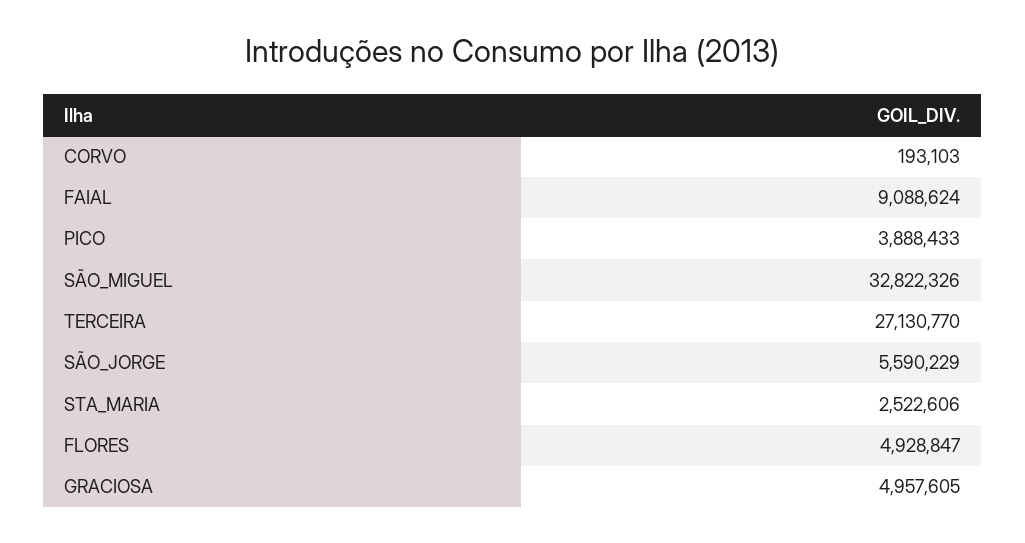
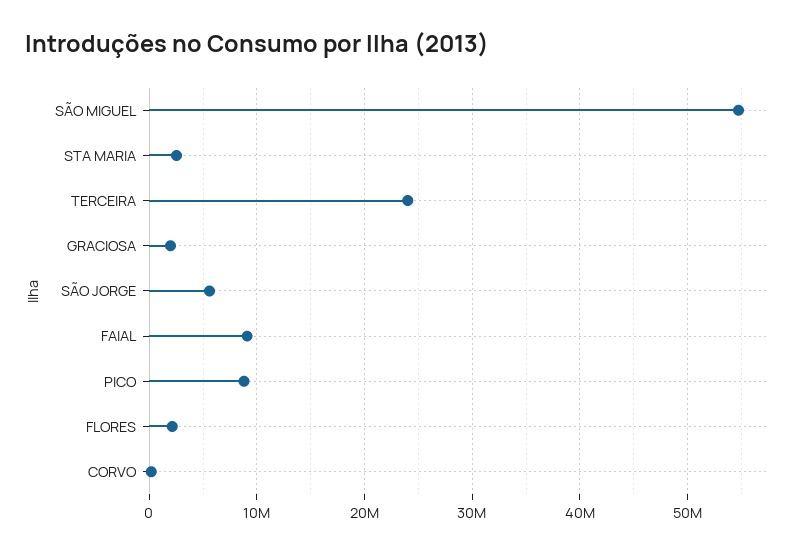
PICO: 3888433 -> 9000000
SÃO_MIGUEL: 32822326 -> 55000000
TERCEIRA: 27130770 -> 24000000
FLORES: 4928847 -> 2000000
GRACIOSA: 4957605 -> 2000000

